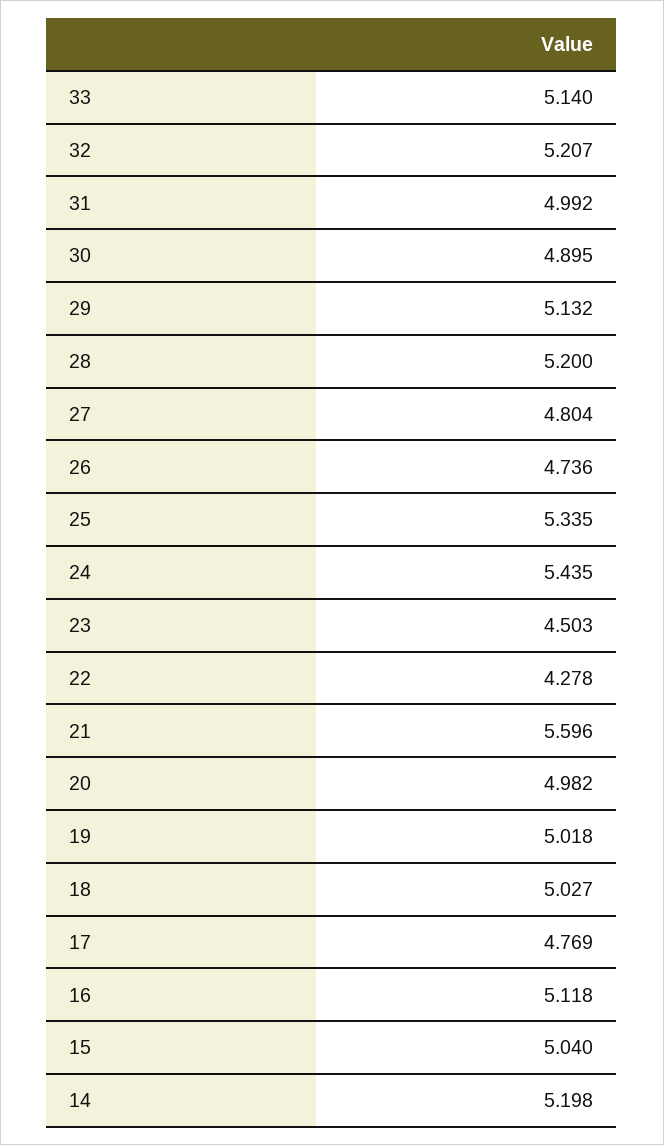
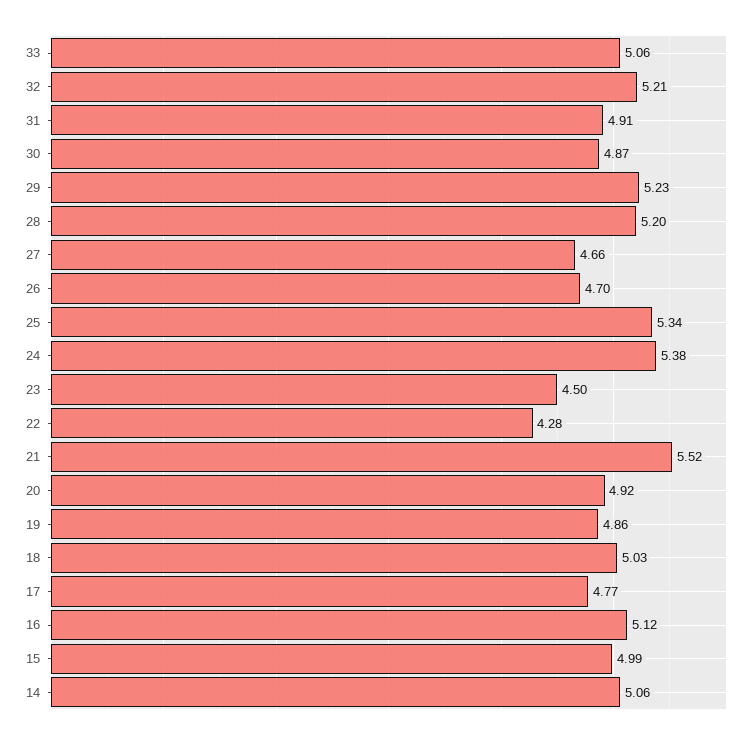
33: 5.14 -> 5.06
31: 4.992 -> 4.91
30: 4.895 -> 4.87
29: 5.132 -> 5.23
27: 4.804 -> 4.66
26: 4.736 -> 4.7
24: 5.435 -> 5.38
21: 5.596 -> 5.52
20: 4.982 -> 4.92
19: 5.018 -> 4.86
15: 5.04 -> 4.99
14: 5.198 -> 5.06

